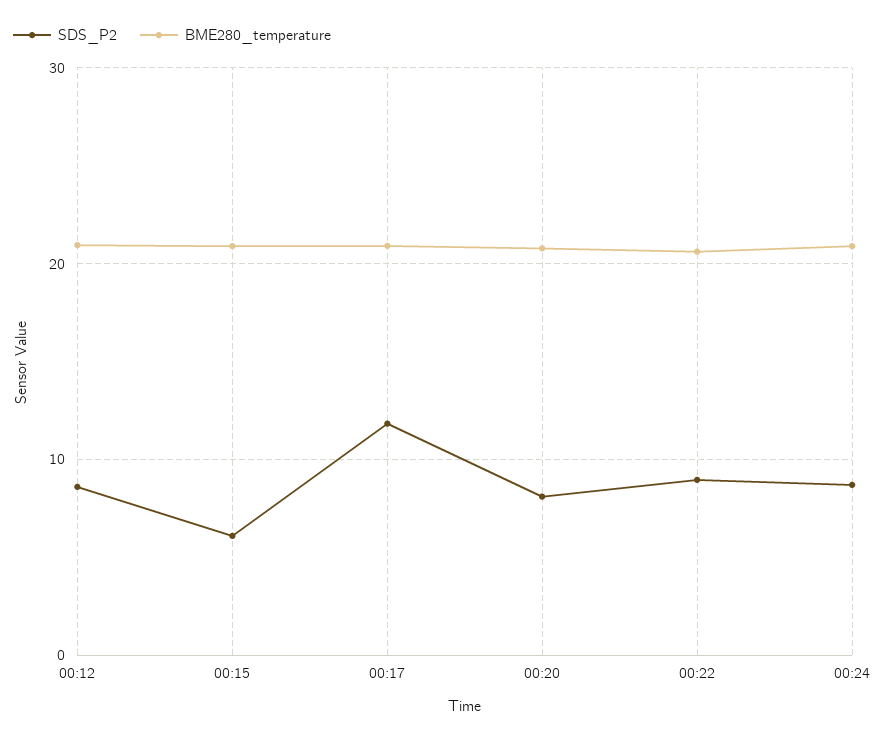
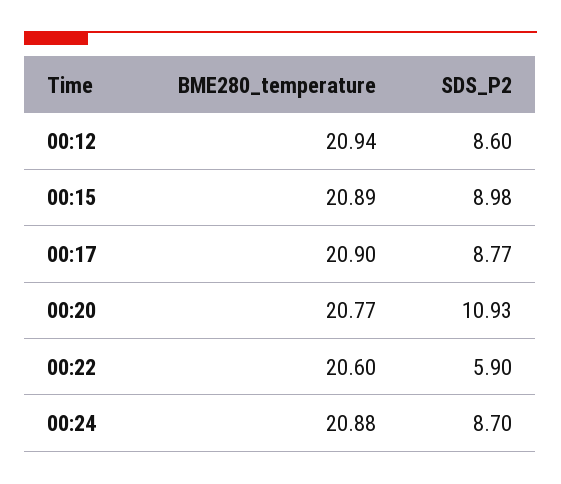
SDS_P2, 00:15: 6 -> 8.98
SDS_P2, 00:17: 12 -> 8.77
SDS_P2, 00:20: 8 -> 10.93
SDS_P2, 00:22: 9 -> 5.9

